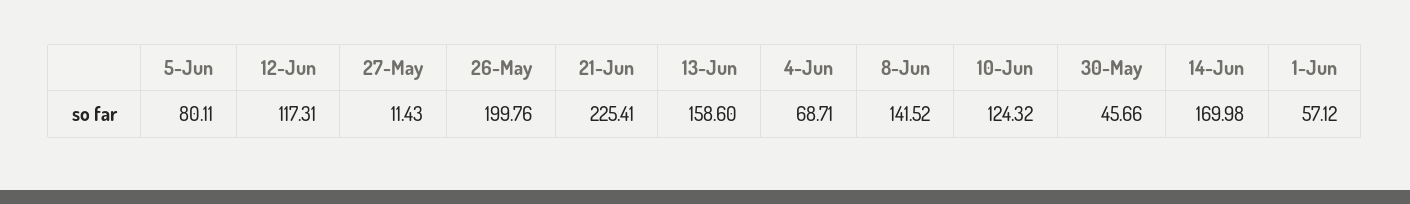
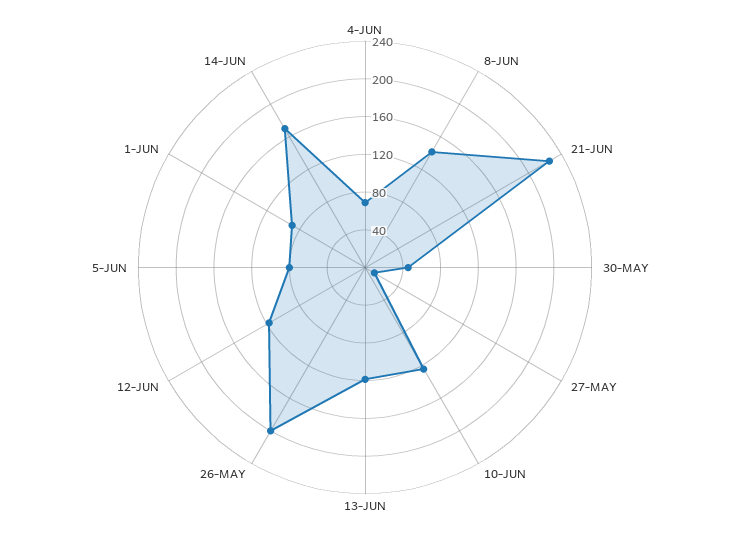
13-Jun: 158.6 -> 120
1-Jun: 57.12 -> 90

